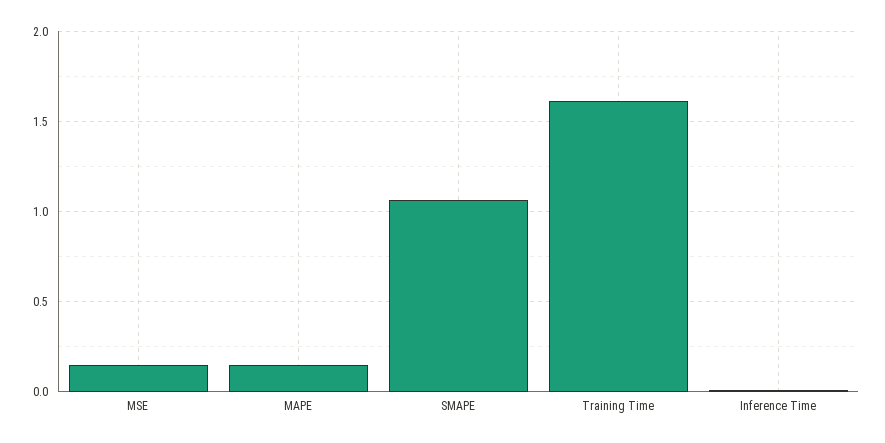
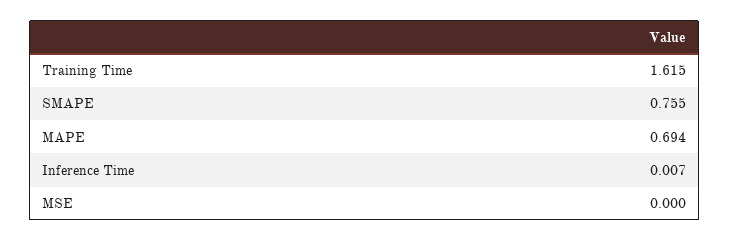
MSE: 0.15 -> 0
MAPE: 0.15 -> 0.694
SMAPE: 1.05 -> 0.755

